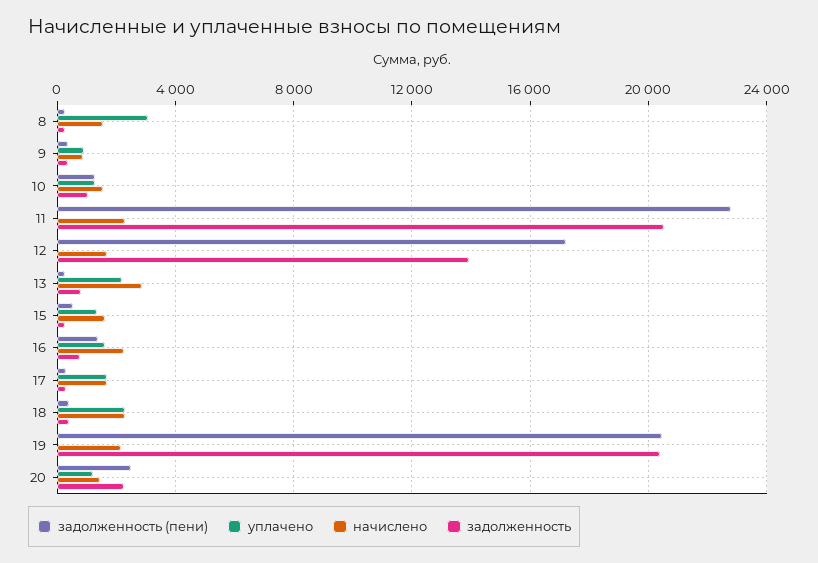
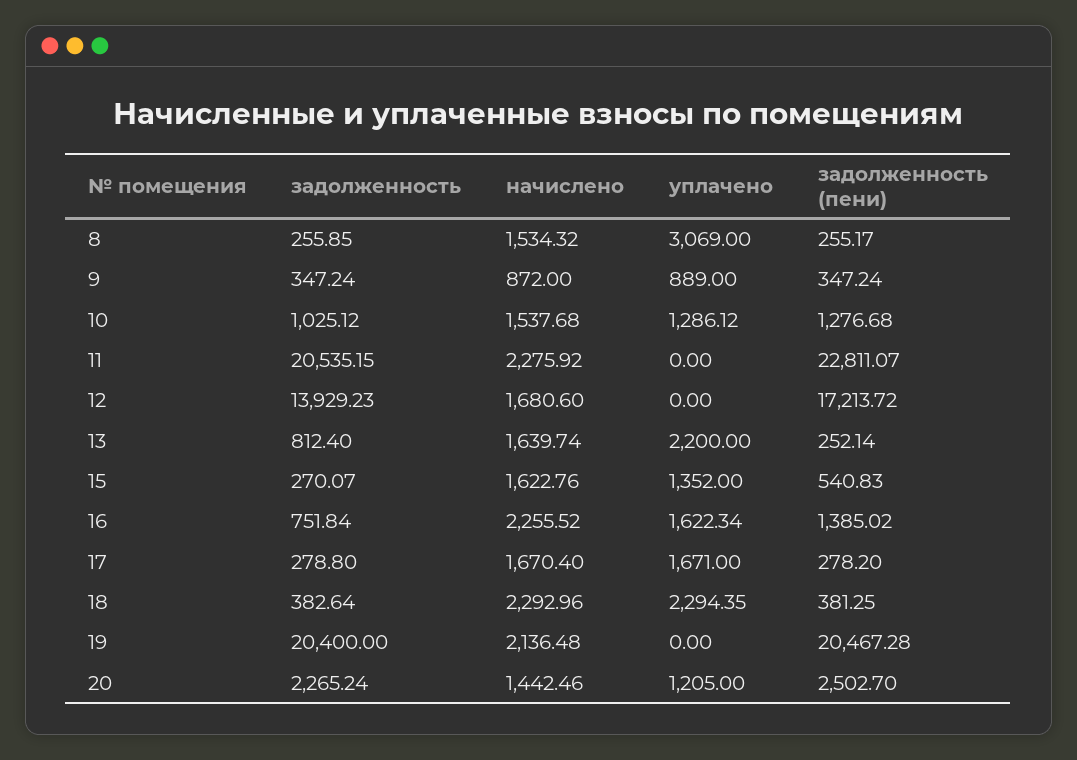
начислено, 13: 3000 -> 1639.74

